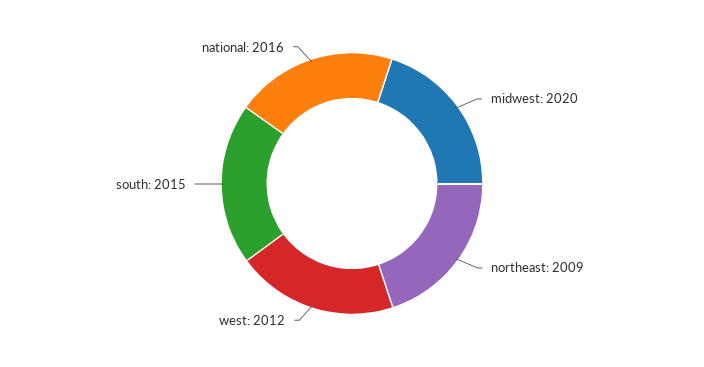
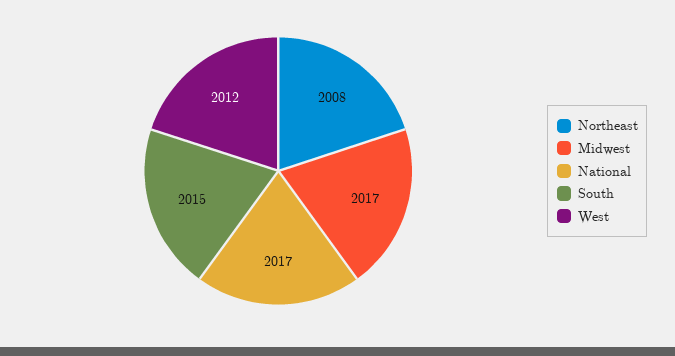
midwest: 2020 -> 2017
northeast: 2009 -> 2008
national: 2016 -> 2017

